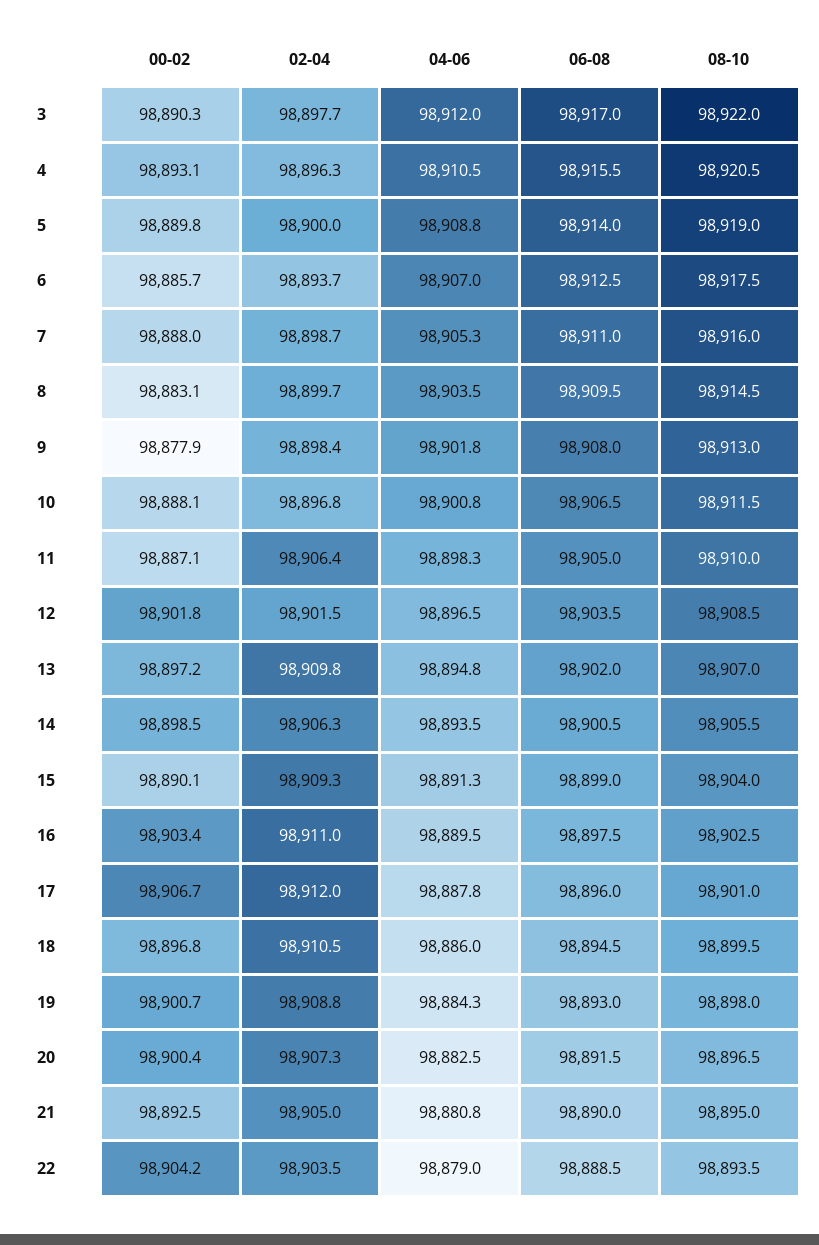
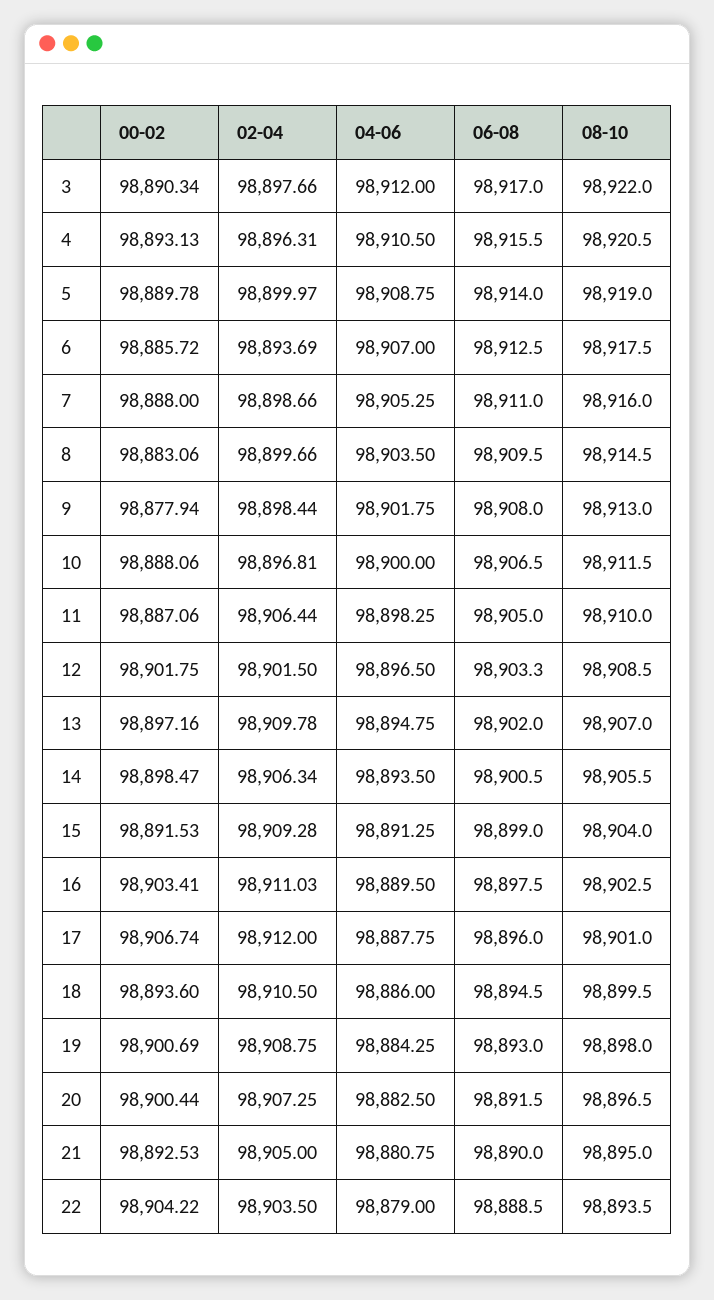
04-06, 10: 98900.8 -> 98900
06-08, 12: 98903.5 -> 98903.3
00-02, 15: 98890.1 -> 98891.53
00-02, 18: 98896.8 -> 98893.6

